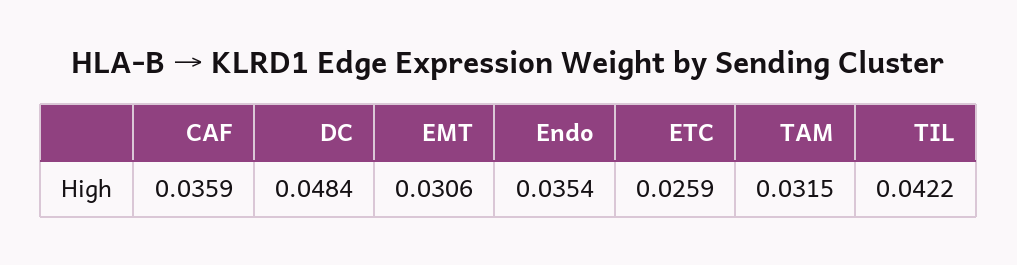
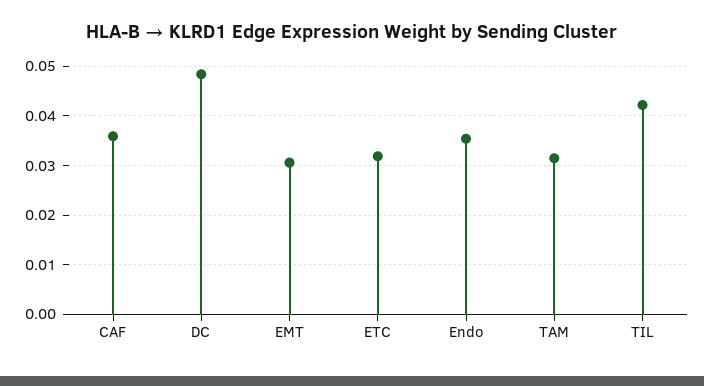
ETC: 0.0259 -> 0.032

